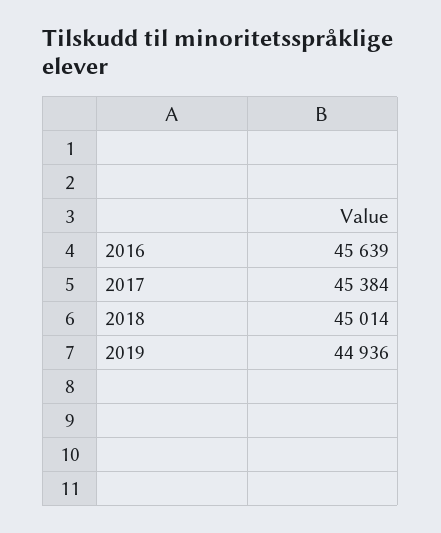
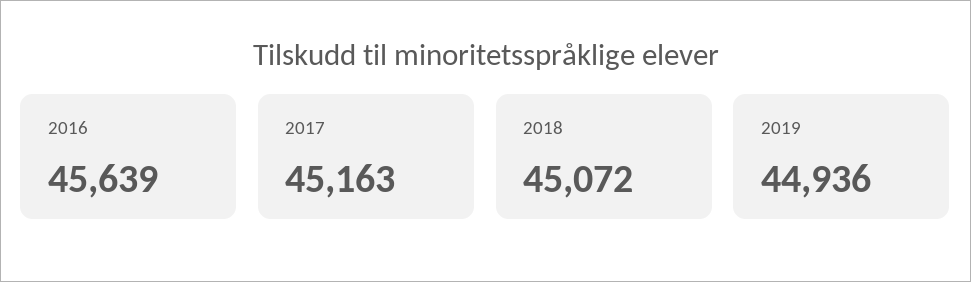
2017: 45384 -> 45163
2018: 45014 -> 45072

